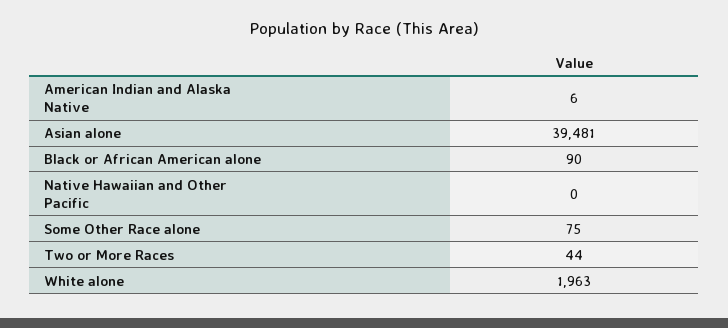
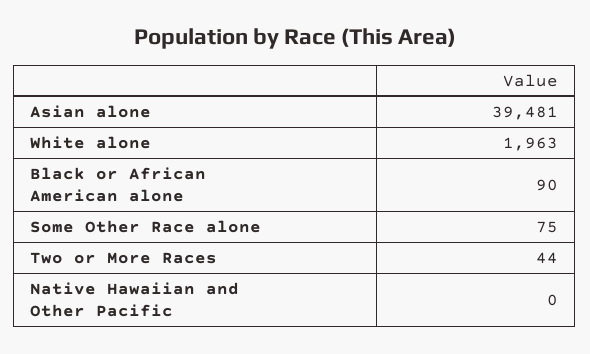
American Indian and Alaska Native: 6 -> none

